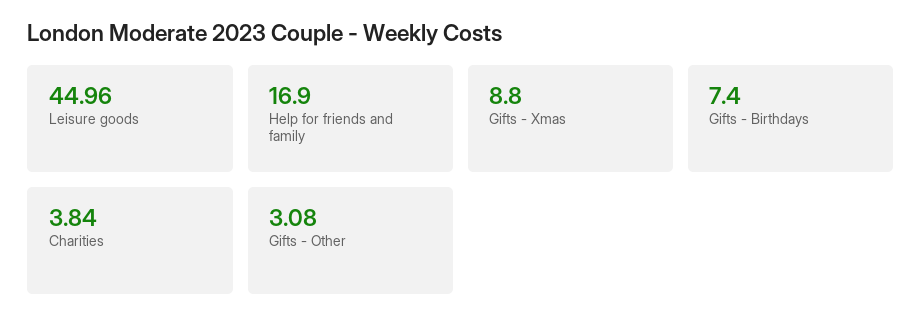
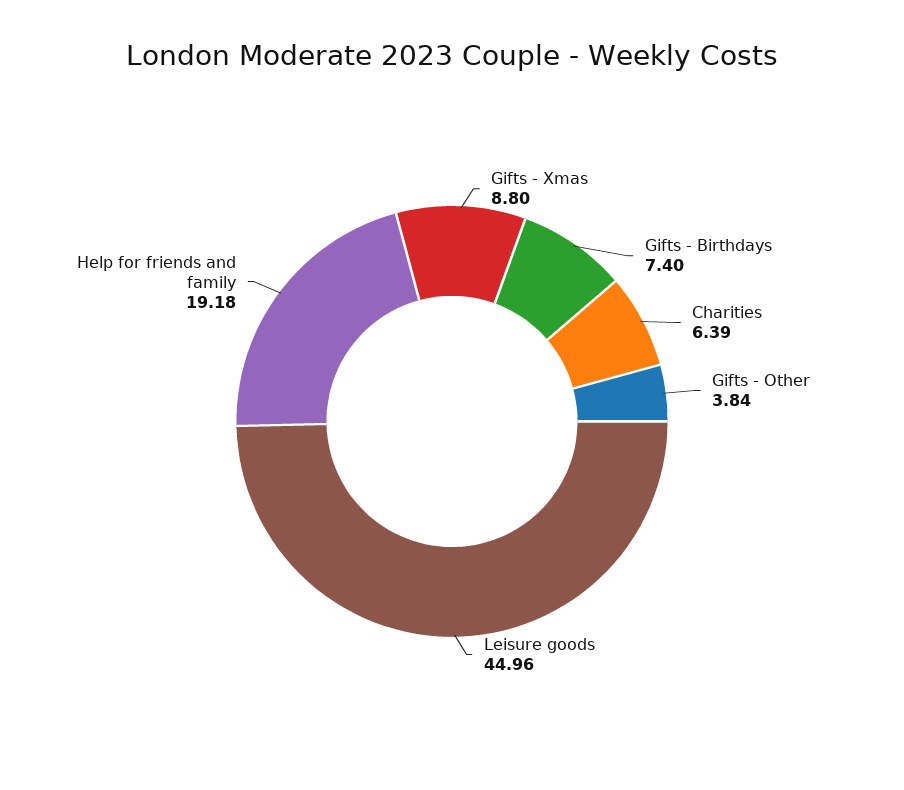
Help for friends and family: 16.9 -> 19.18
Charities: 3.84 -> 6.39
Gifts - Other: 3.08 -> 3.84

